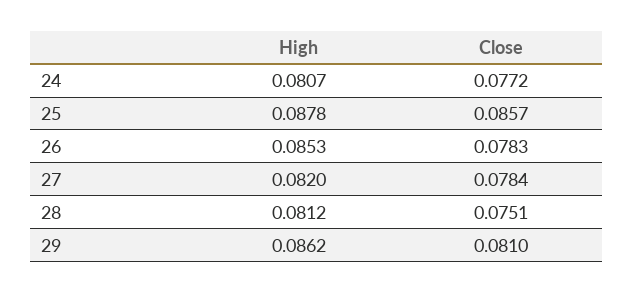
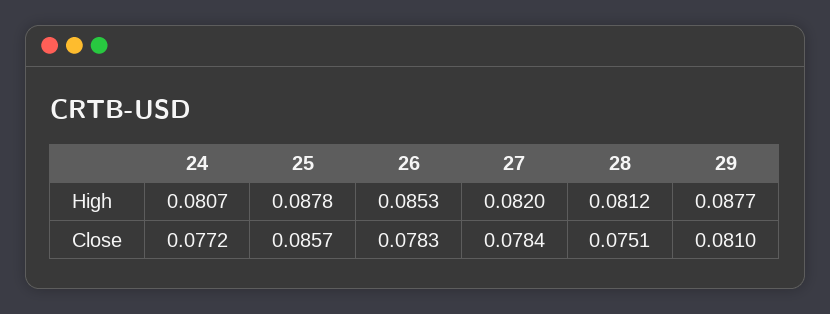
High, 29: 0.0862 -> 0.0877

